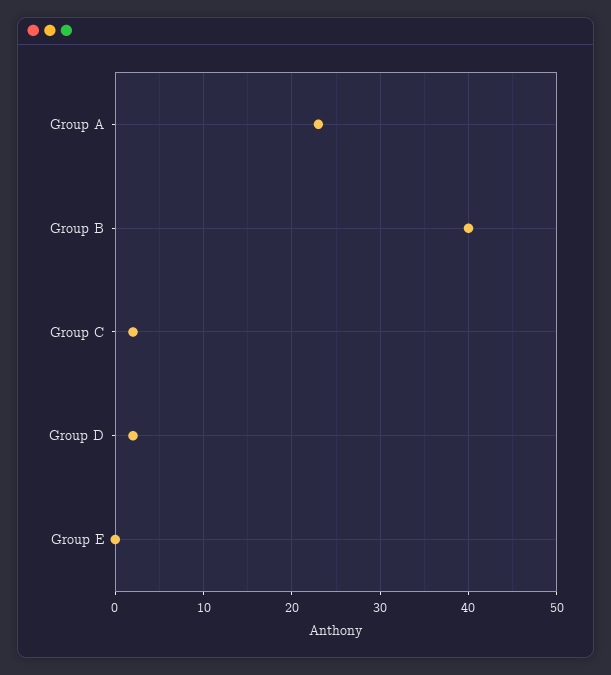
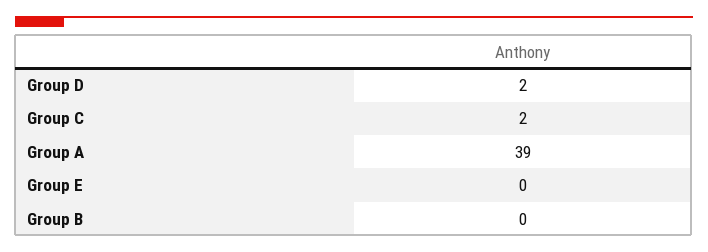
Group A: 23 -> 39
Group B: 40 -> 0

